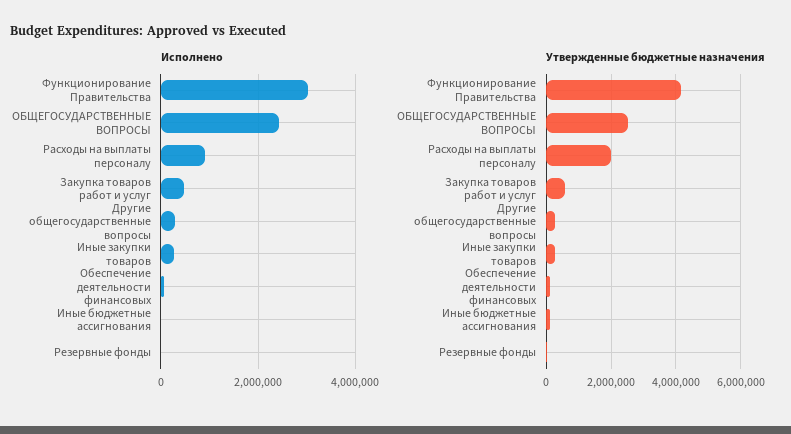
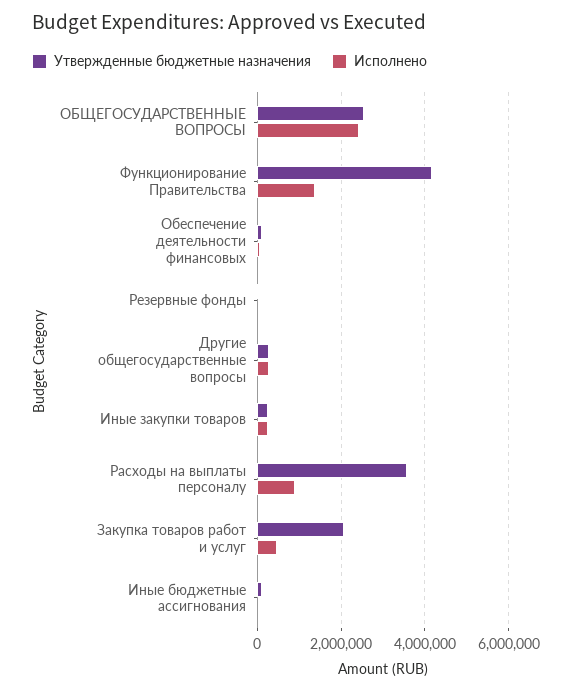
Исполнено, Функционирование Правительства: 3000000 -> 1400000
Утвержденные бюджетные назначения, Расходы на выплаты персоналу: 2000000 -> 3600000
Утвержденные бюджетные назначения, Закупка товаров работ и услуг: 600000 -> 2000000

